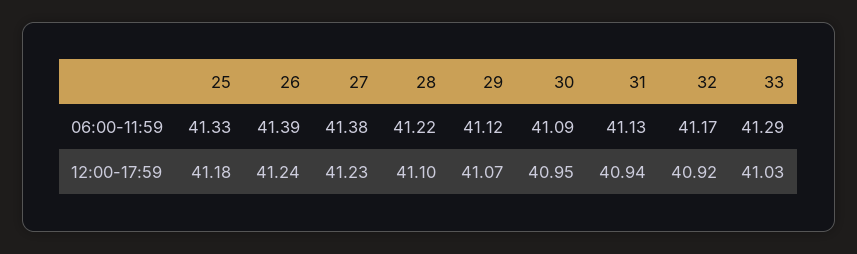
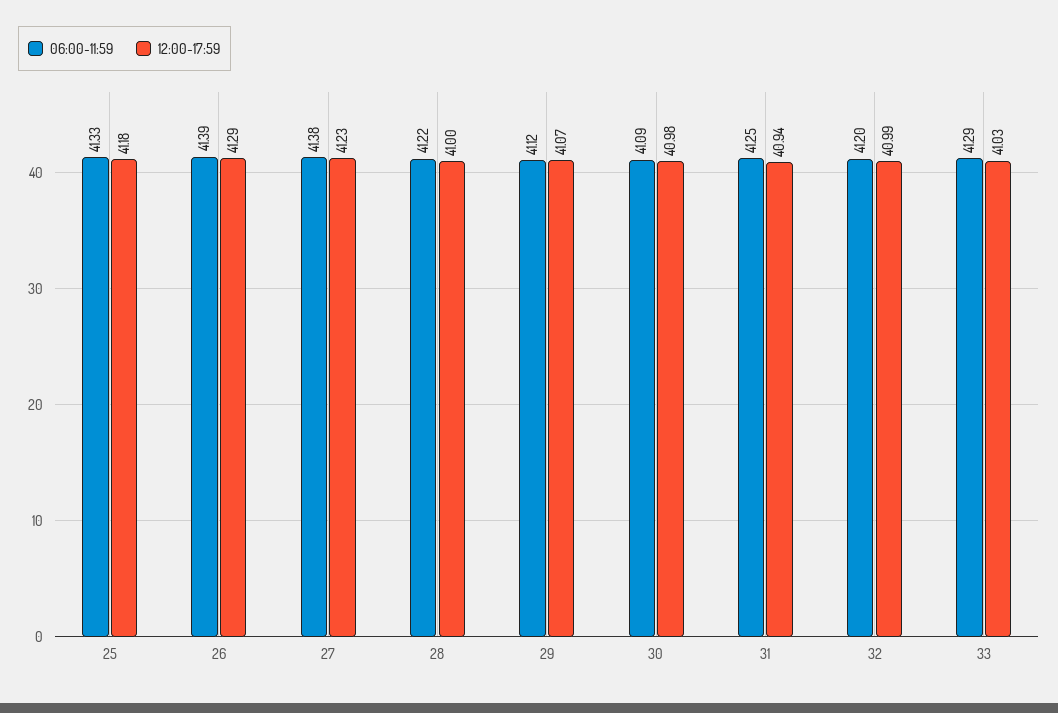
06:00-11:59, 31: 41.13 -> 41.25
06:00-11:59, 32: 41.17 -> 41.2
12:00-17:59, 26: 41.24 -> 41.29
12:00-17:59, 28: 41.1 -> 41
12:00-17:59, 30: 40.95 -> 40.98
12:00-17:59, 32: 40.92 -> 40.99

